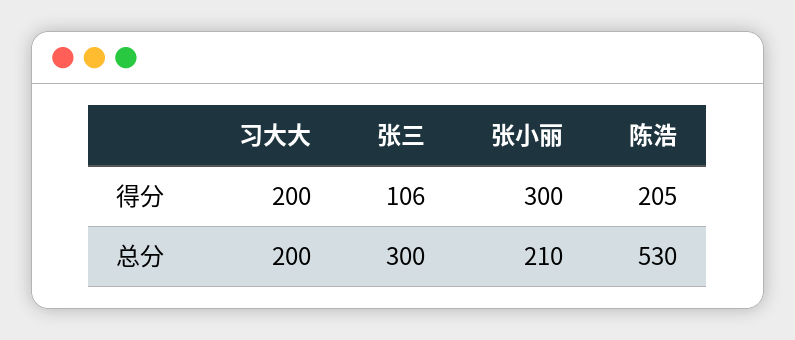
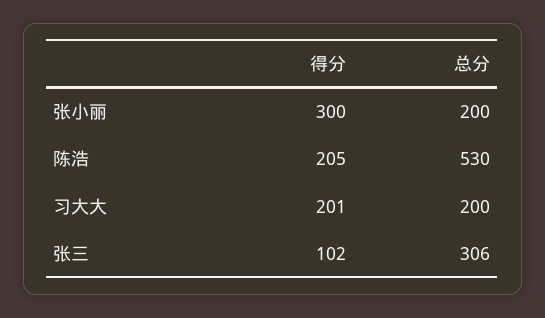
习大大, 得分: 200 -> 201
张三, 得分: 106 -> 102
张三, 总分: 300 -> 306
张小丽, 总分: 210 -> 200

